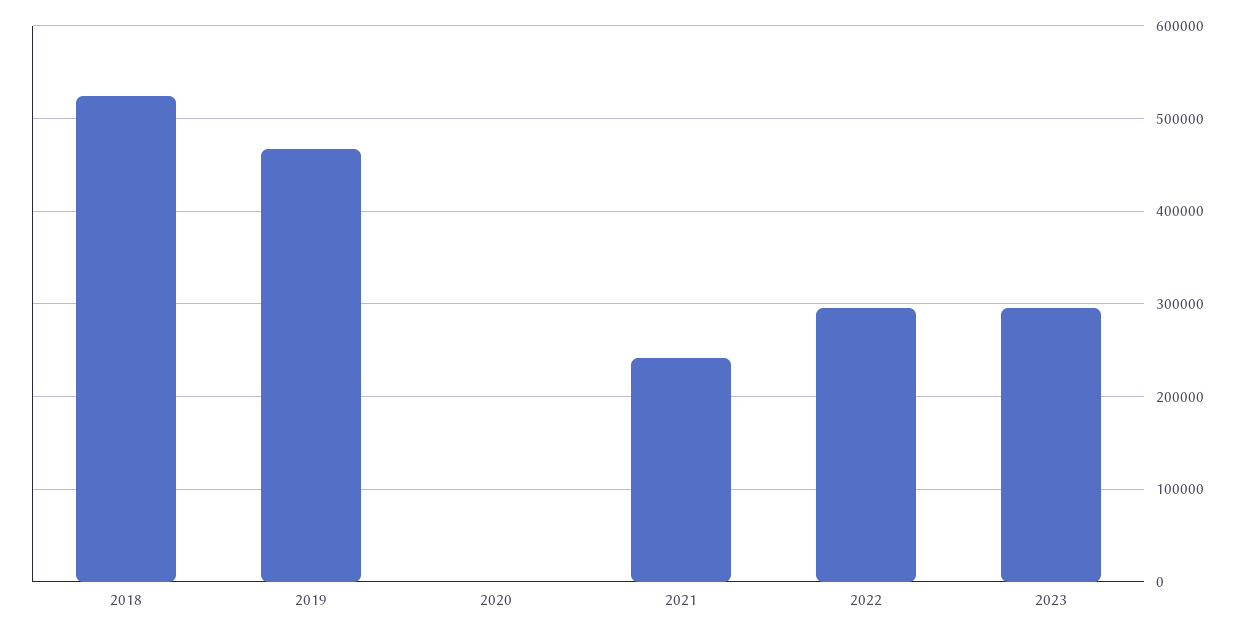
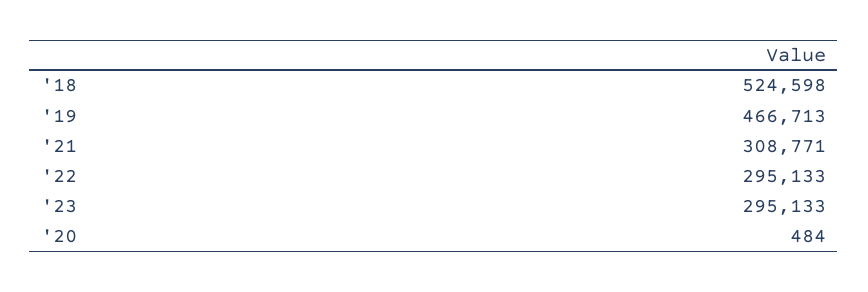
2021: 240000 -> 308771

